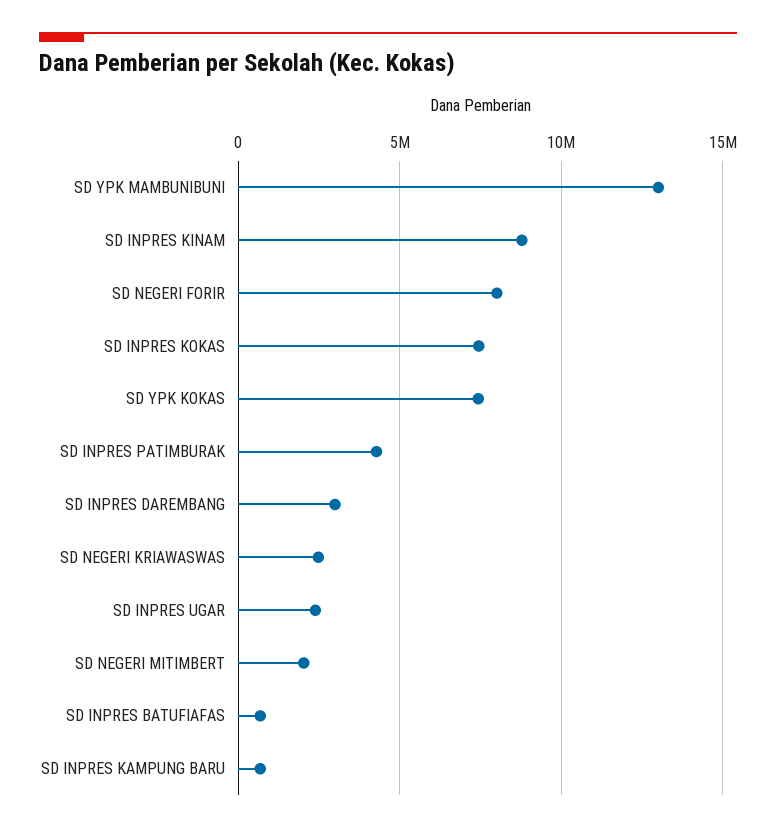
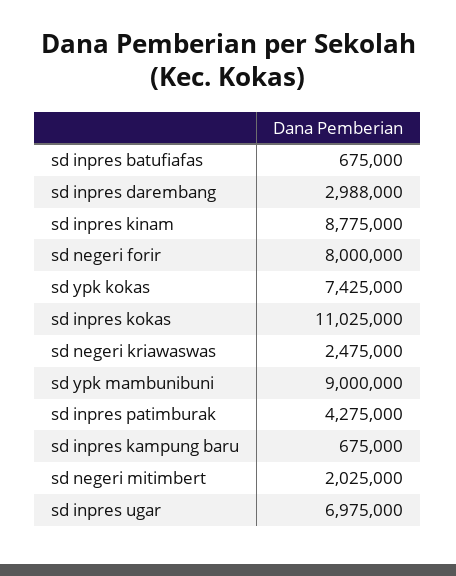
SD YPK MAMBUNIBUNI: 13000000 -> 9000000
SD INPRES KOKAS: 7500000 -> 11025000
SD INPRES UGAR: 2500000 -> 6975000

